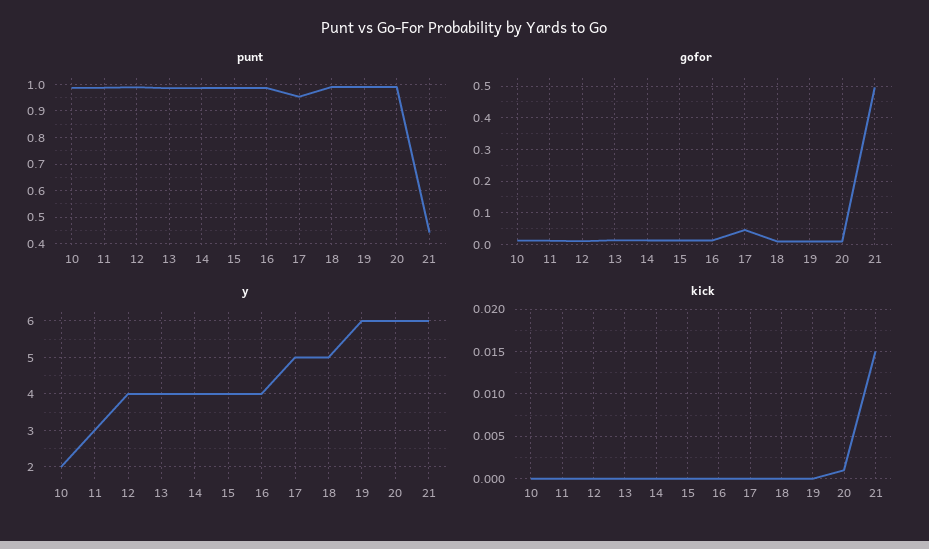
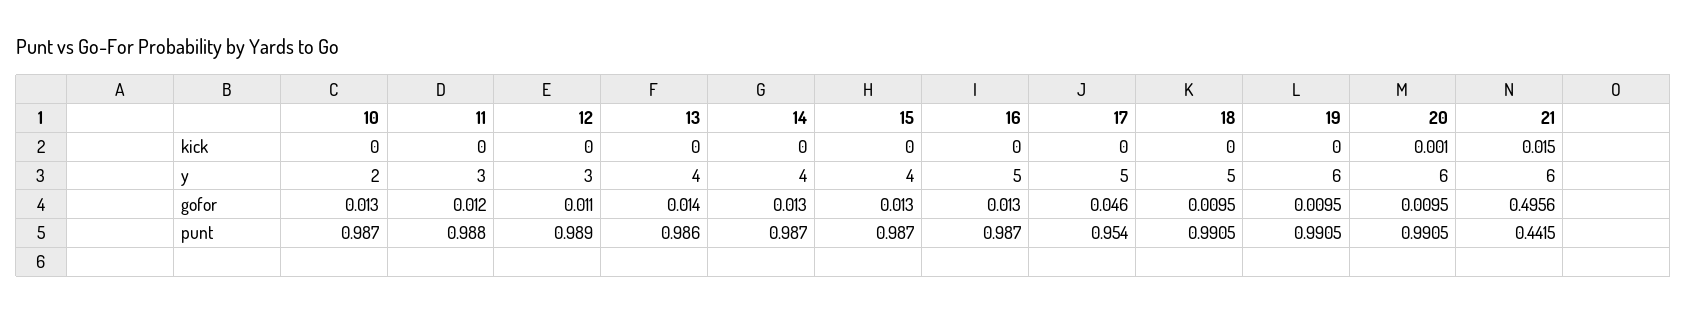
y, 12: 4 -> 3
y, 16: 4 -> 5

